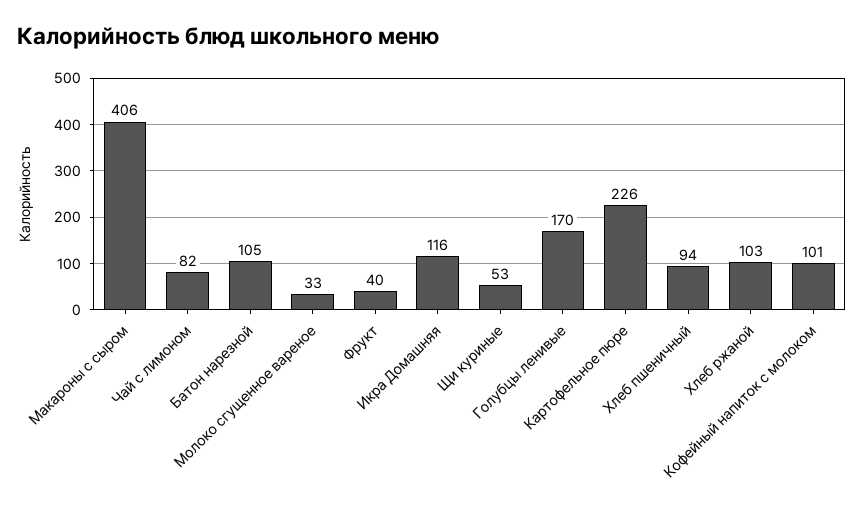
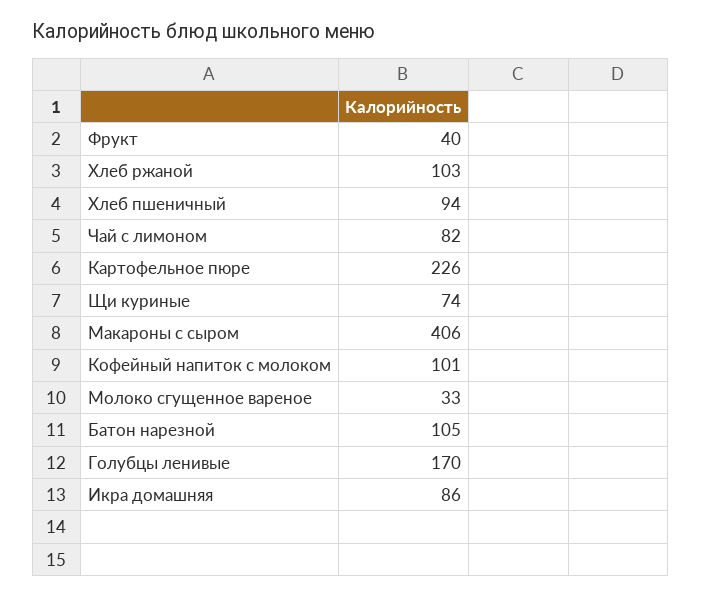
Икра Домашняя: 116 -> 86
Щи куриные: 53 -> 74

